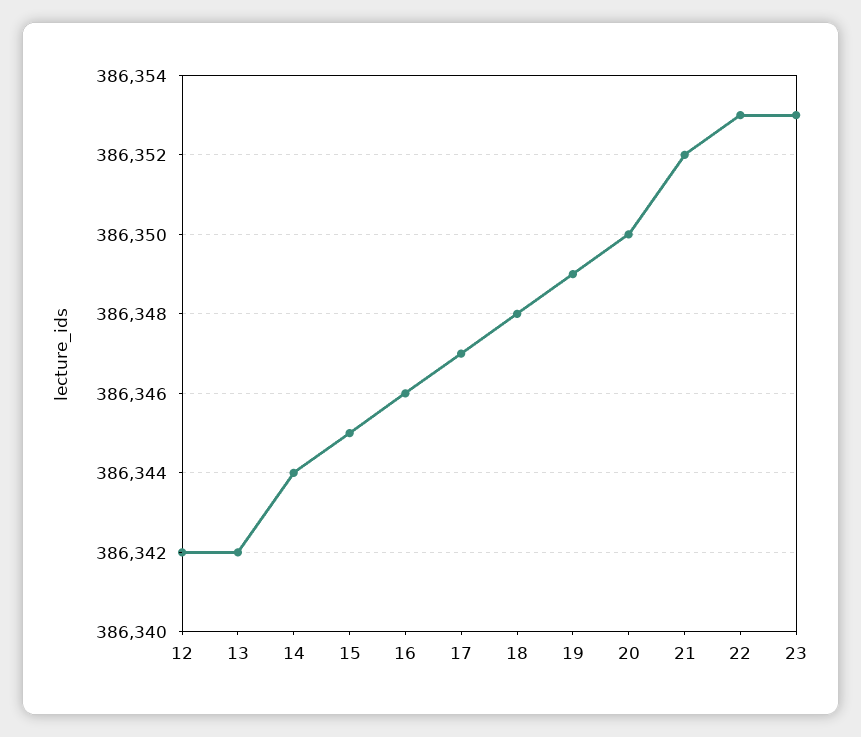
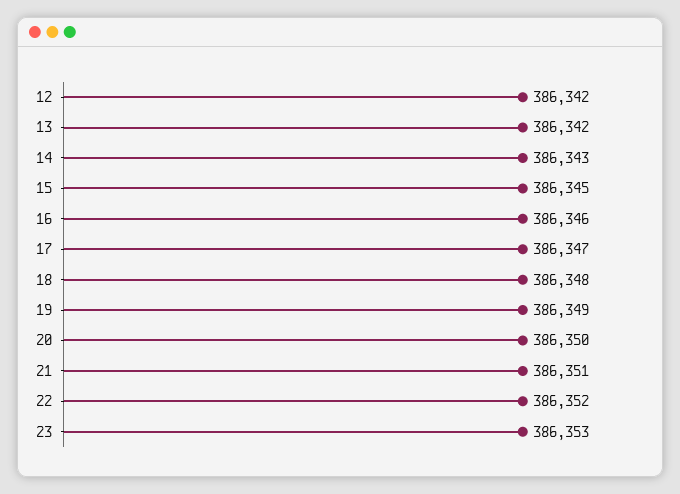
14: 386344 -> 386343
21: 386352 -> 386351
22: 386353 -> 386352

